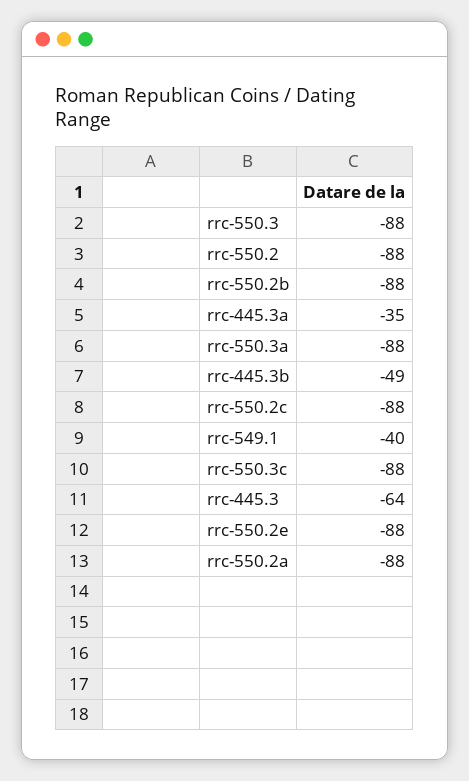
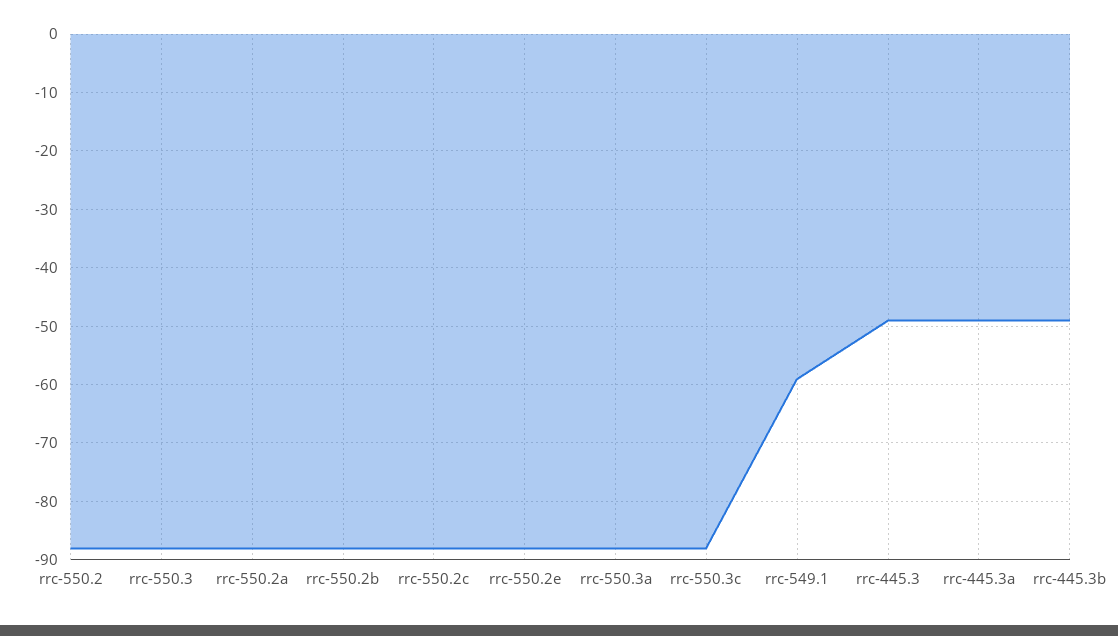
rrc-445.3a: -35 -> -50
rrc-549.1: -40 -> -60
rrc-445.3: -64 -> -50

